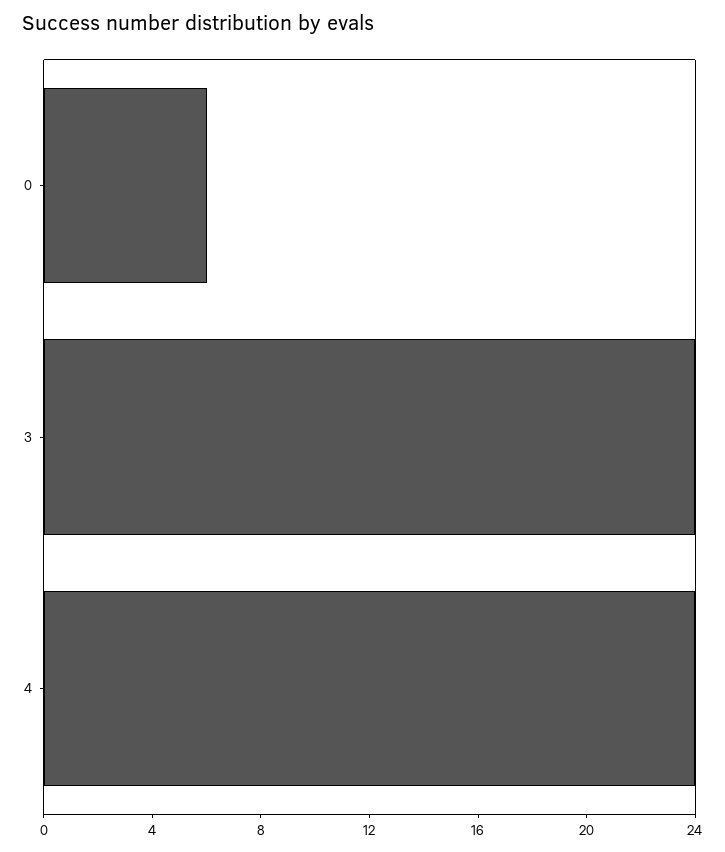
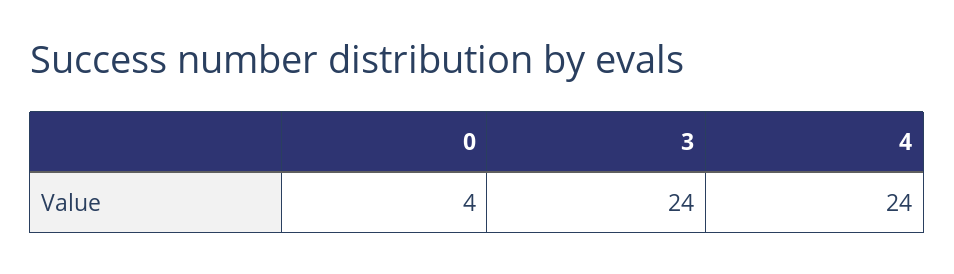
0: 6 -> 4

